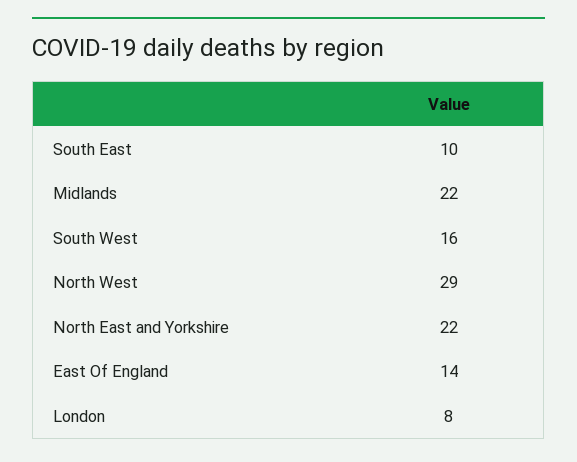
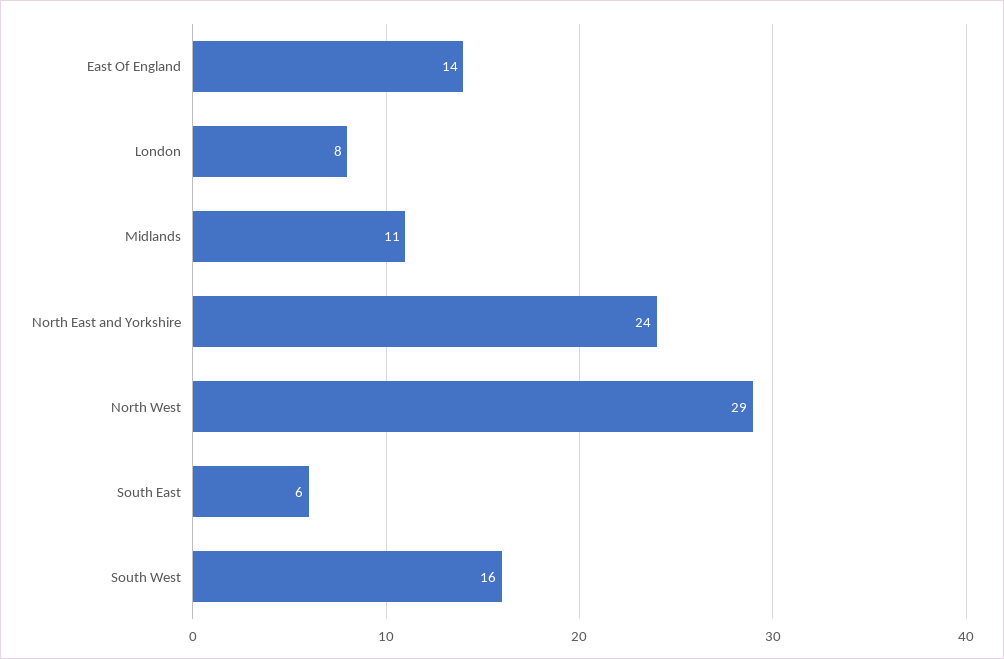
South East: 10 -> 6
Midlands: 22 -> 11
North East and Yorkshire: 22 -> 24

